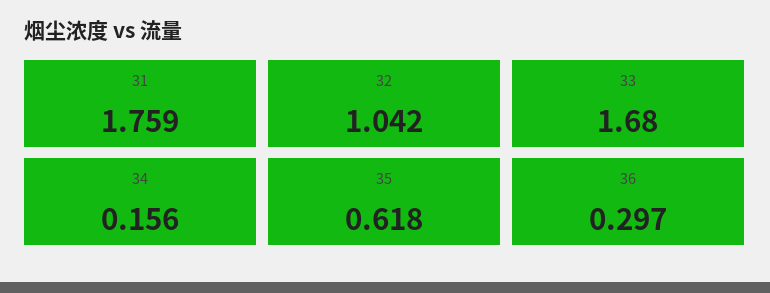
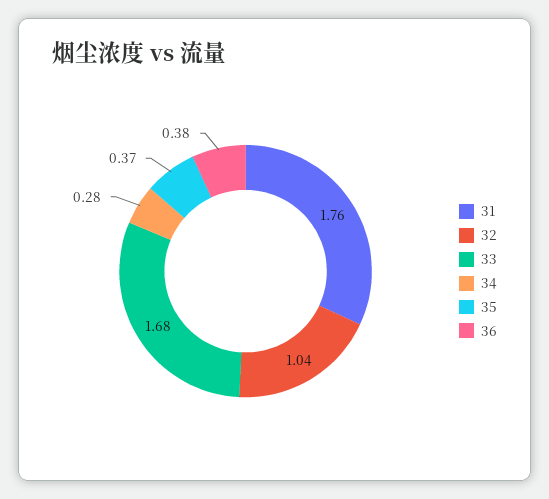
34: 0.156 -> 0.28
35: 0.618 -> 0.37
36: 0.297 -> 0.38

